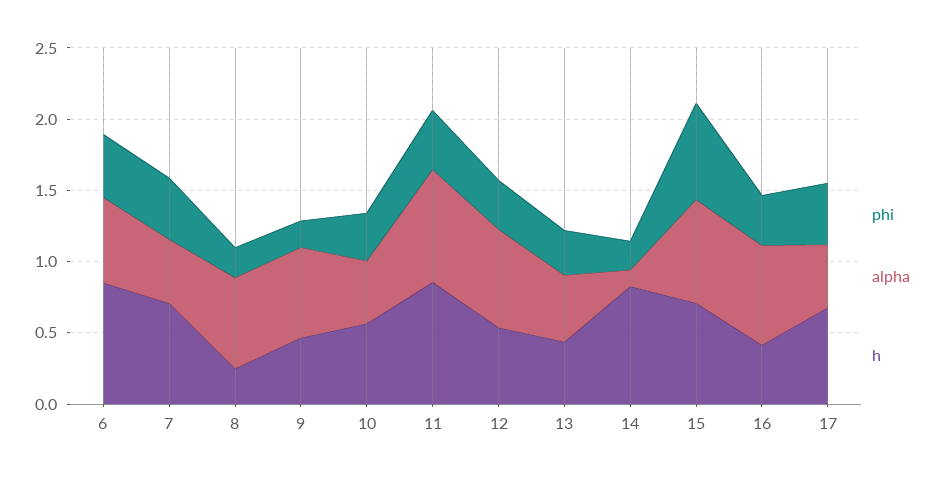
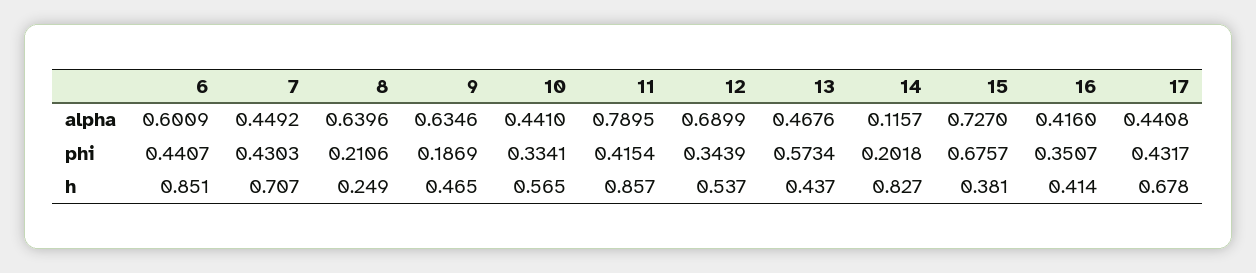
phi, 13: 0.3 -> 0.5734
h, 15: 0.7 -> 0.381
alpha, 16: 0.7 -> 0.416

